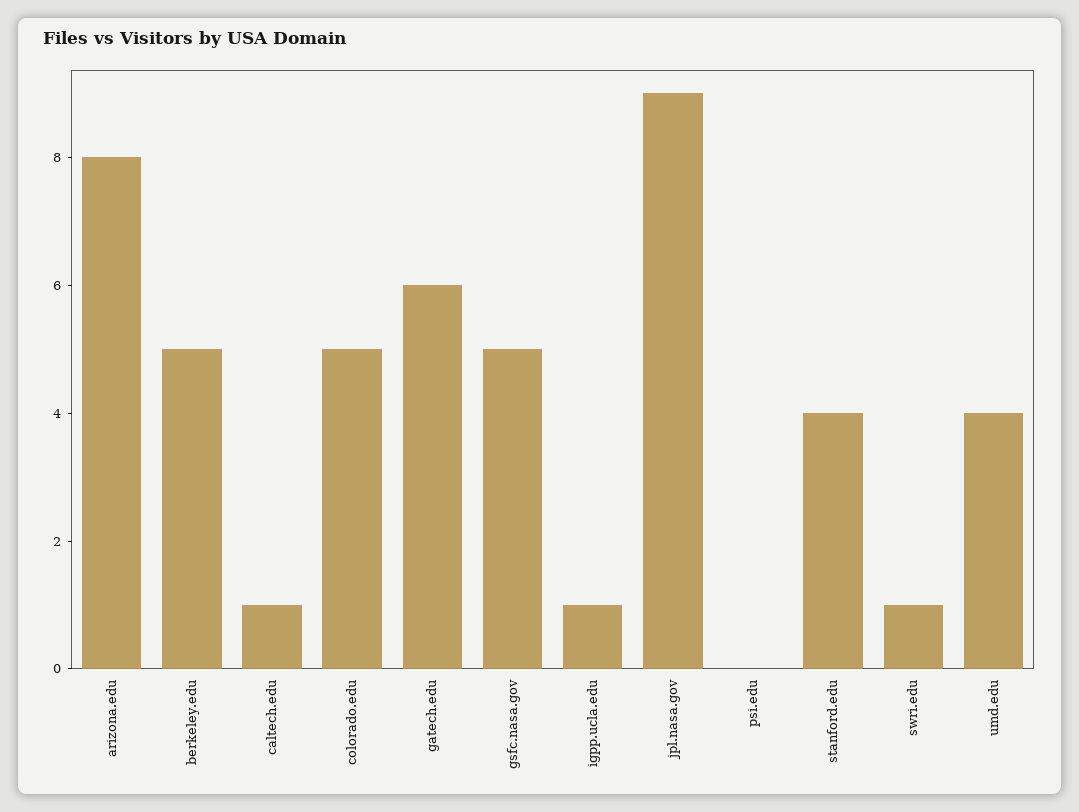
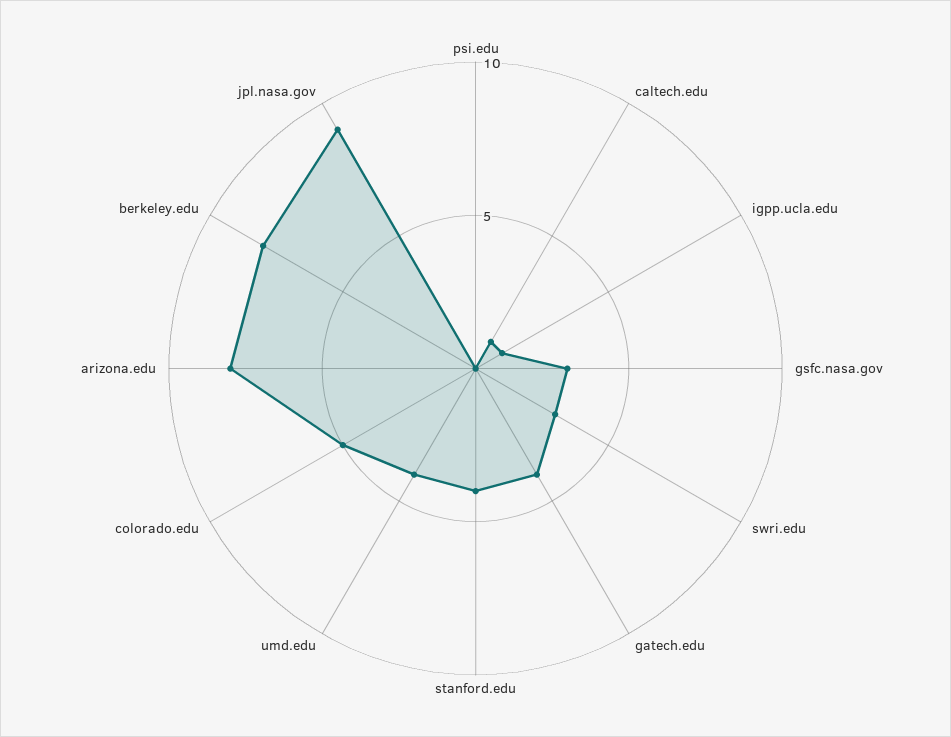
berkeley.edu: 5 -> 8
gatech.edu: 6 -> 4
gsfc.nasa.gov: 5 -> 3
swri.edu: 1 -> 3

